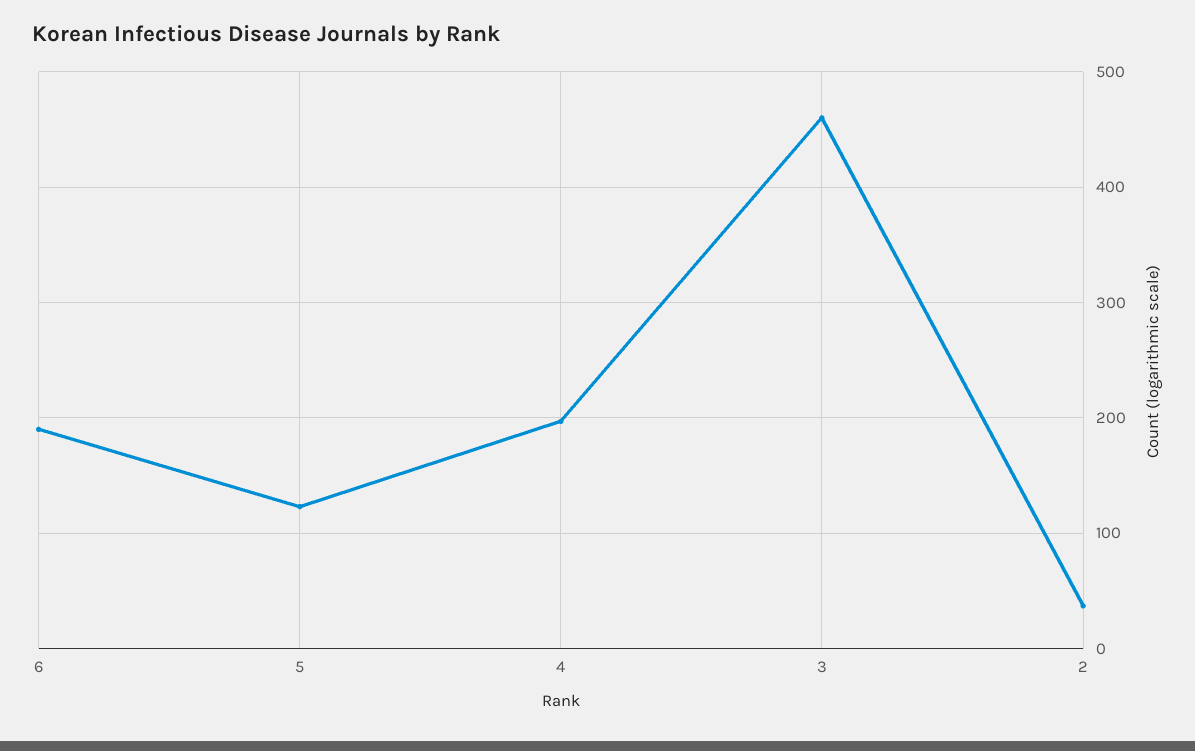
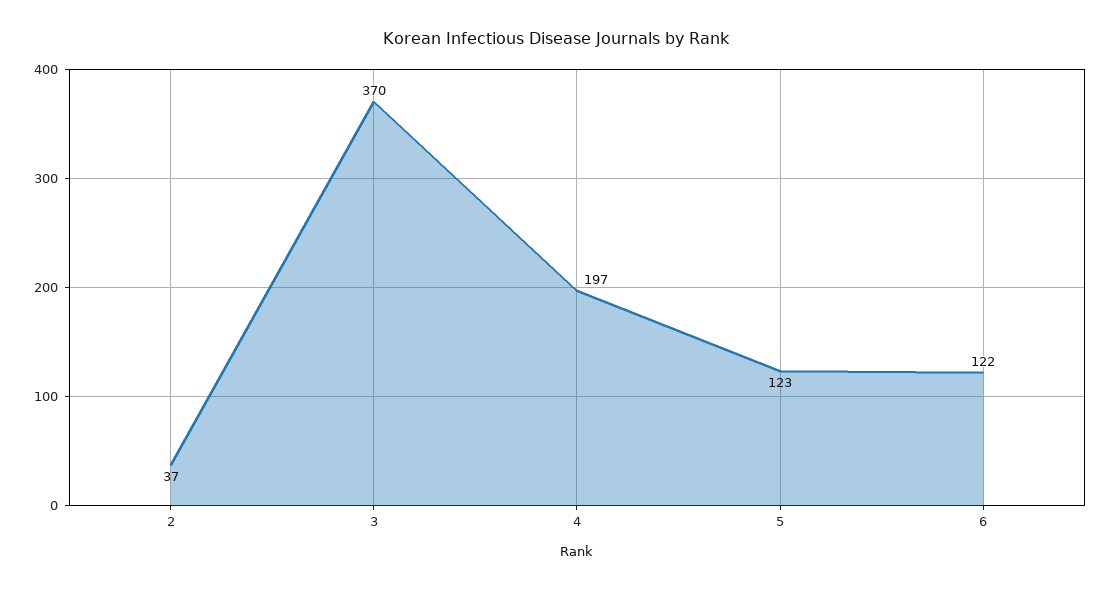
6: 190 -> 122
3: 460 -> 370

